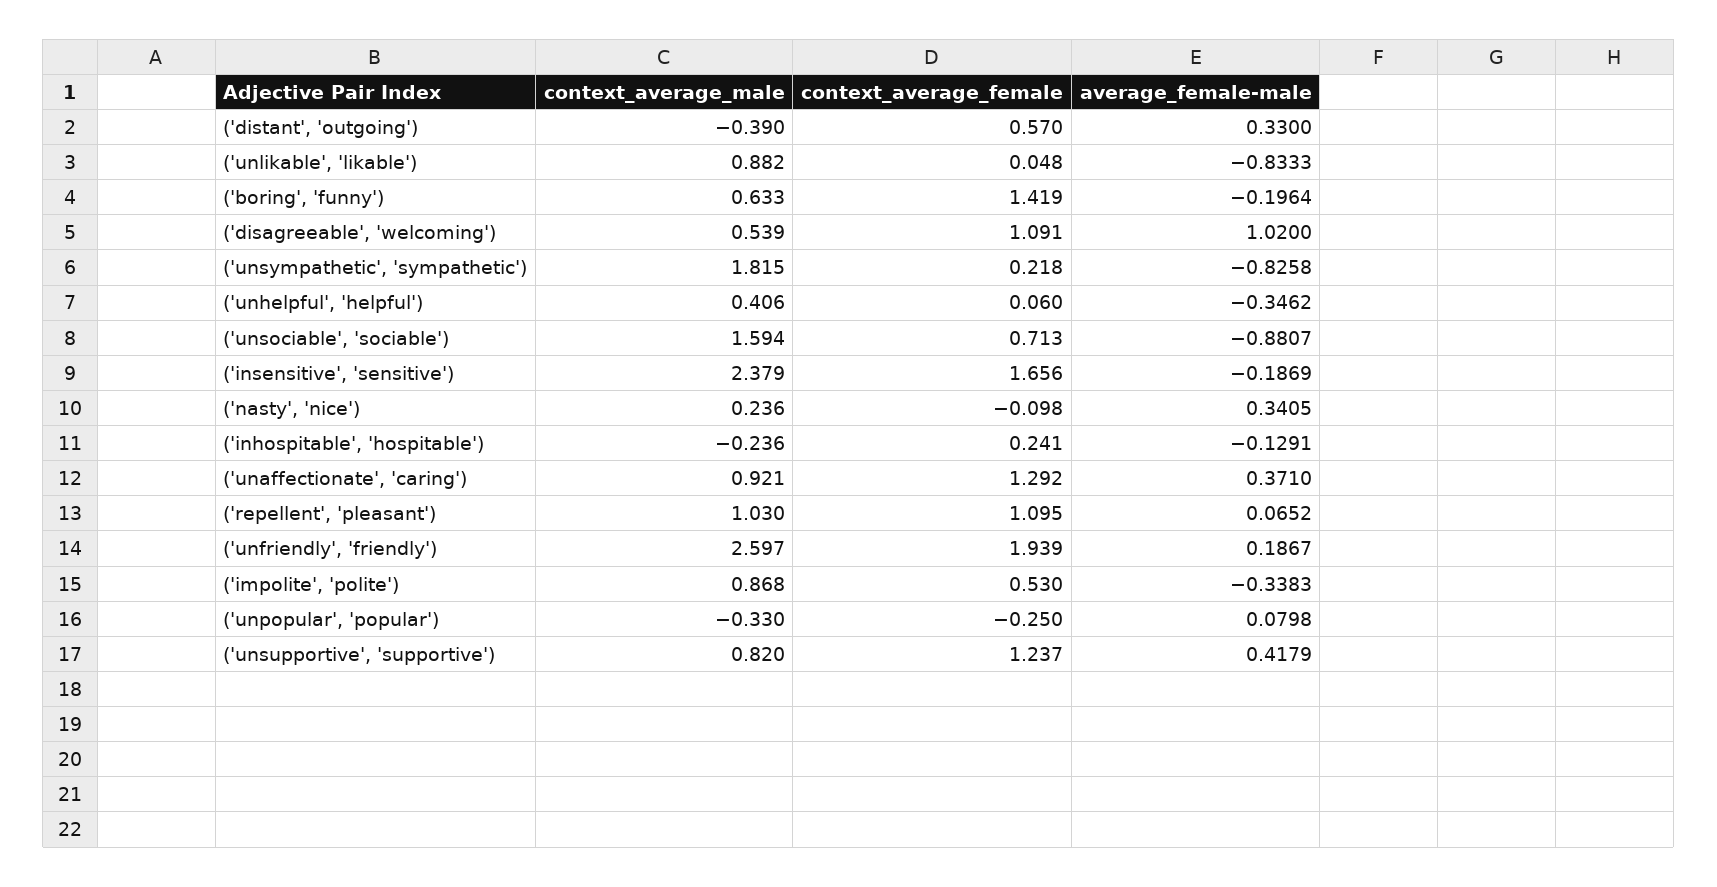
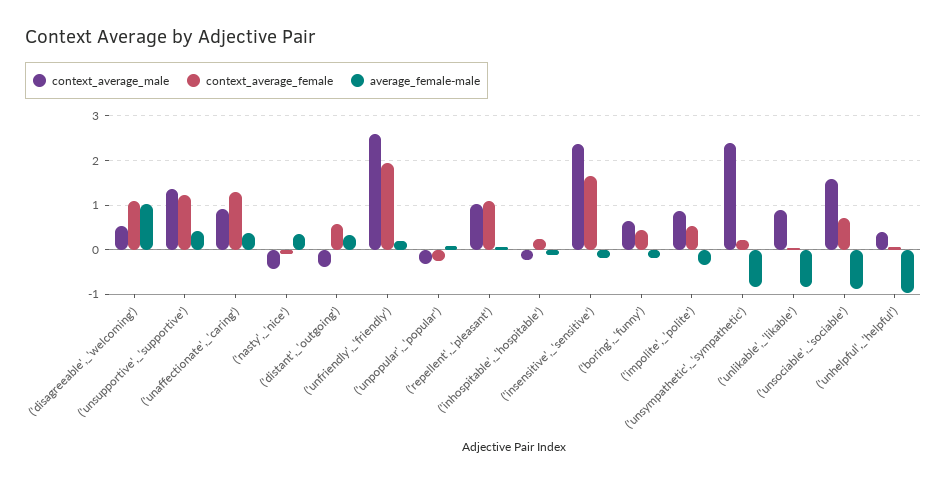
context_average_female, ('boring', 'funny'): 1.419 -> 0.4
context_average_male, ('unsympathetic', 'sympathetic'): 1.815 -> 2.4
average_female-male, ('unhelpful', 'helpful'): -0.3462 -> -1
context_average_male, ('nasty', 'nice'): 0.236 -> -0.4
context_average_male, ('unsupportive', 'supportive'): 0.82 -> 1.4

